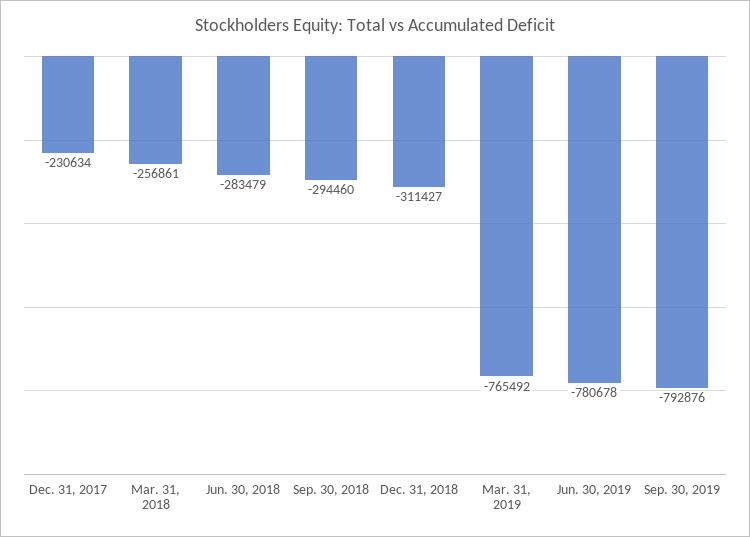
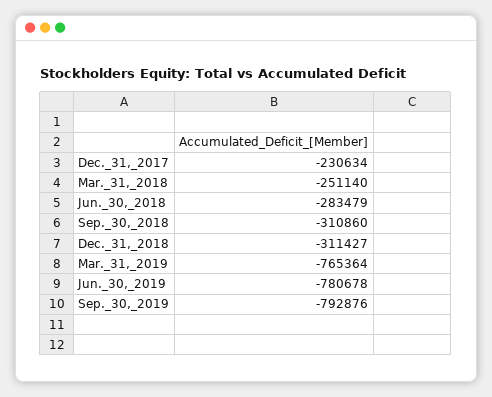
Mar. 31, 2018: -256861 -> -251140
Sep. 30, 2018: -294460 -> -310860
Mar. 31, 2019: -765492 -> -765364

